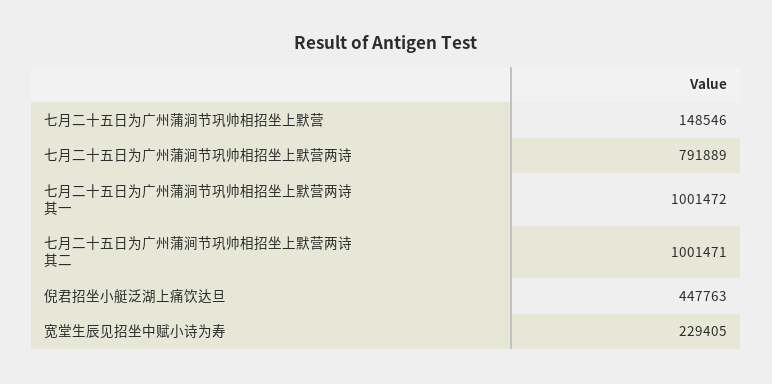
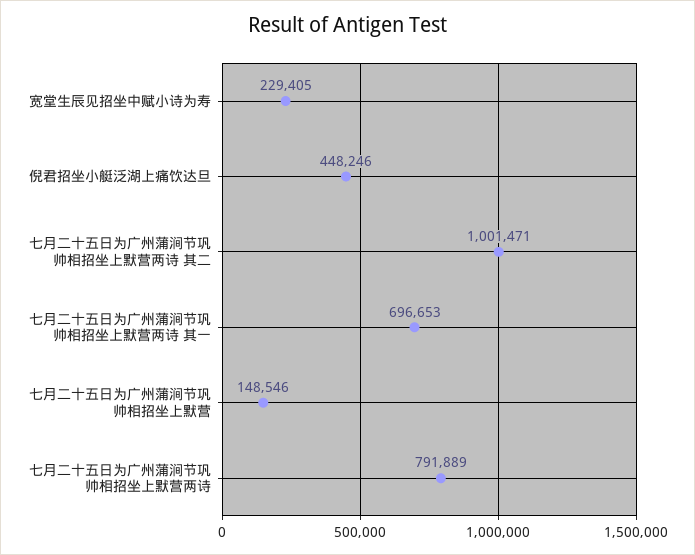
七月二十五日为广州蒲涧节巩帅相招坐上默营两诗 其一: 1001472 -> 696653
倪君招坐小艇泛湖上痛饮达旦: 447763 -> 448246

